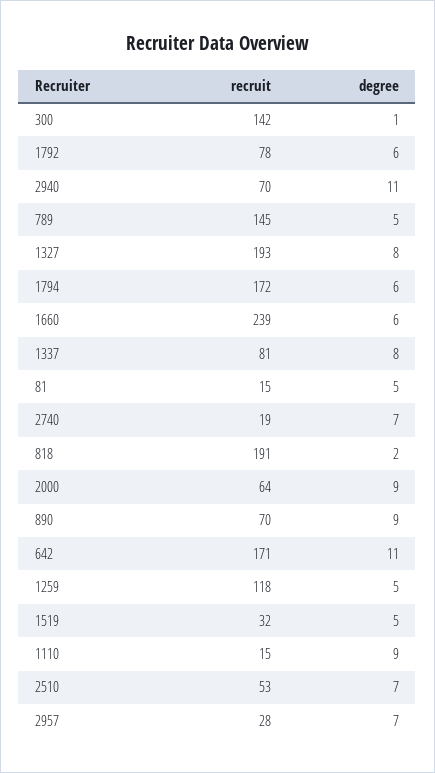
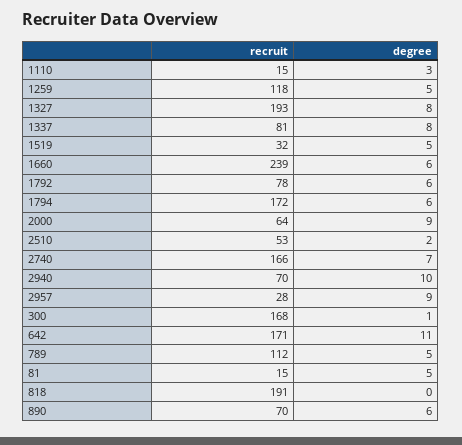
recruit, 300: 142 -> 168
degree, 2940: 11 -> 10
recruit, 789: 145 -> 112
recruit, 2740: 19 -> 166
degree, 818: 2 -> 0
degree, 890: 9 -> 6
degree, 1110: 9 -> 3
degree, 2510: 7 -> 2
degree, 2957: 7 -> 9

